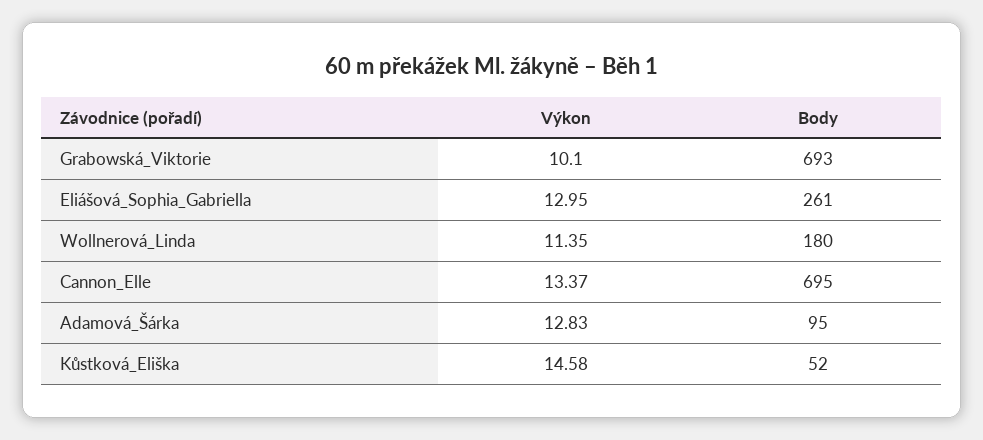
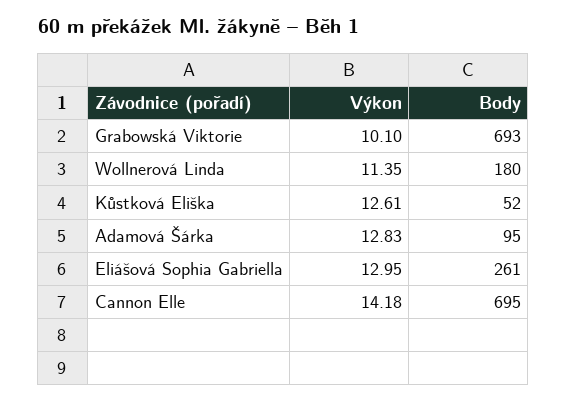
Výkon, Cannon_Elle: 13.37 -> 14.18
Výkon, Kůstková_Eliška: 14.58 -> 12.61

